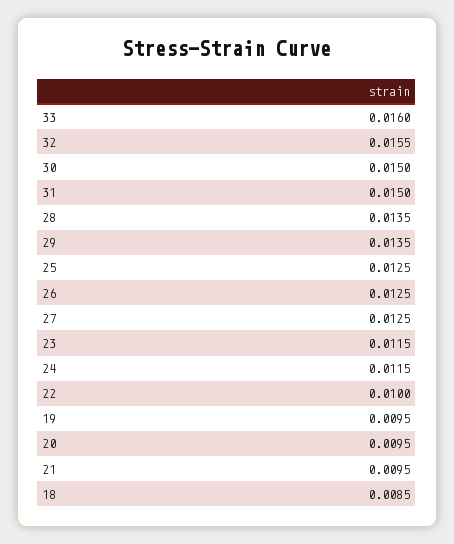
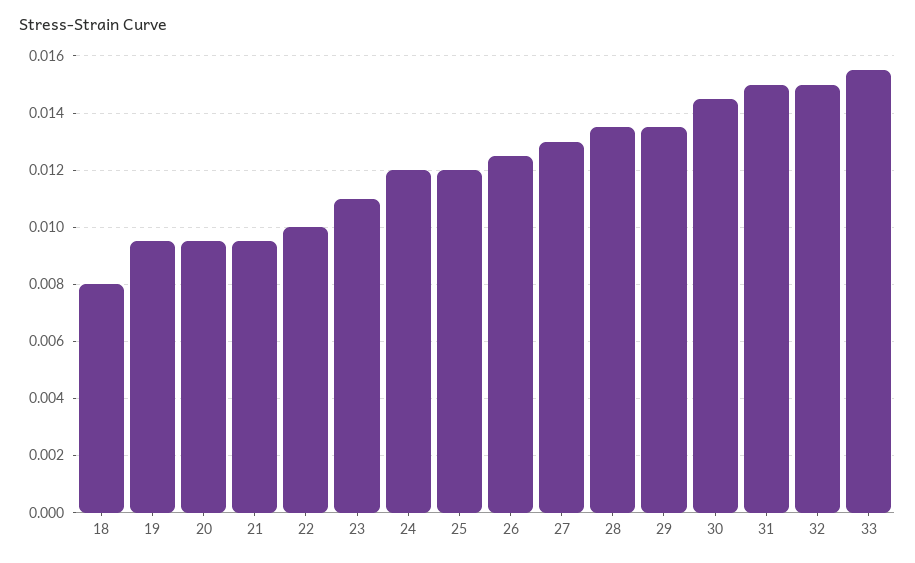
33: 0.016 -> 0.0155
32: 0.0155 -> 0.015
30: 0.015 -> 0.0145
25: 0.0125 -> 0.012
27: 0.0125 -> 0.013
23: 0.0115 -> 0.011
24: 0.0115 -> 0.012
18: 0.0085 -> 0.008

